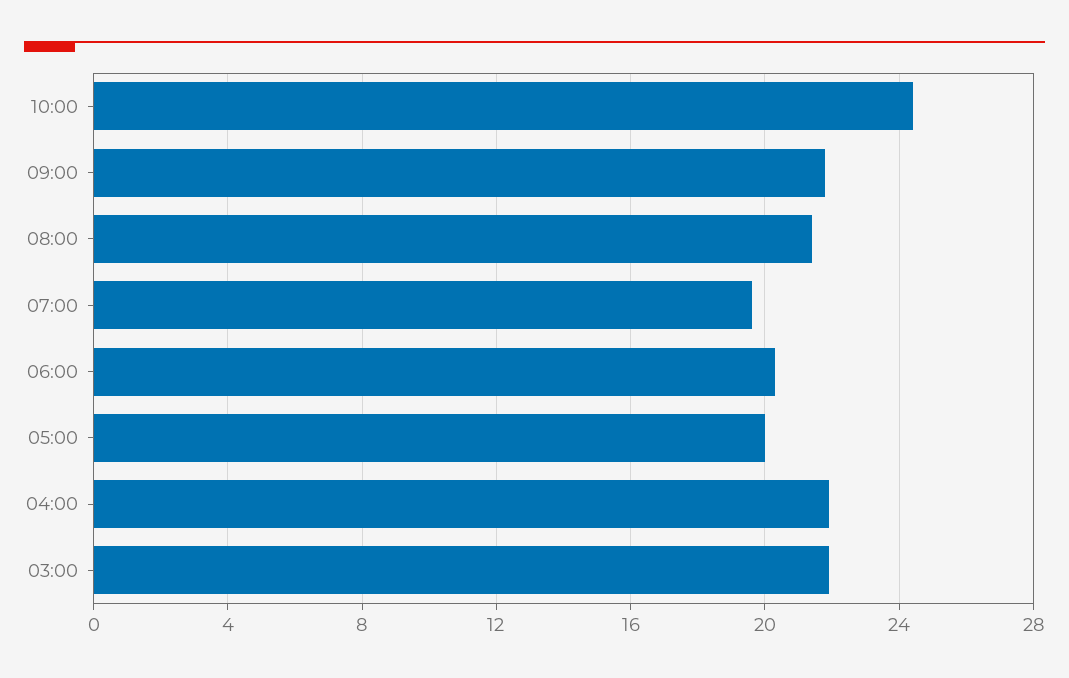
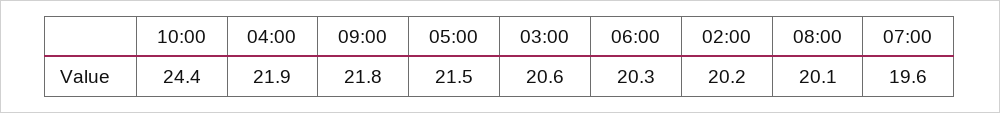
08:00: 21.5 -> 20.1
05:00: 20 -> 21.5
03:00: 22 -> 20.6
02:00: none -> 20.2

